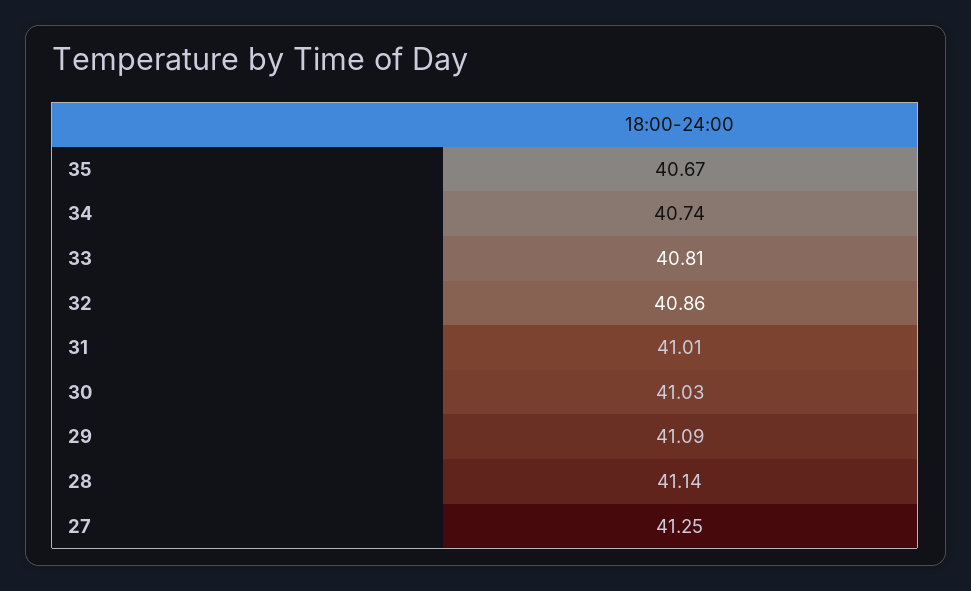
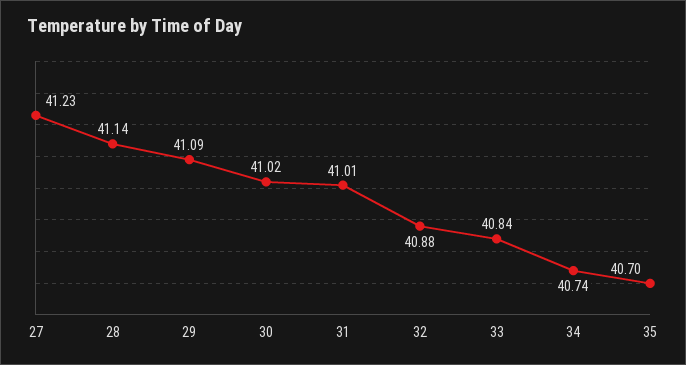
35: 40.67 -> 40.7
33: 40.81 -> 40.84
32: 40.86 -> 40.88
30: 41.03 -> 41.02
27: 41.25 -> 41.23

